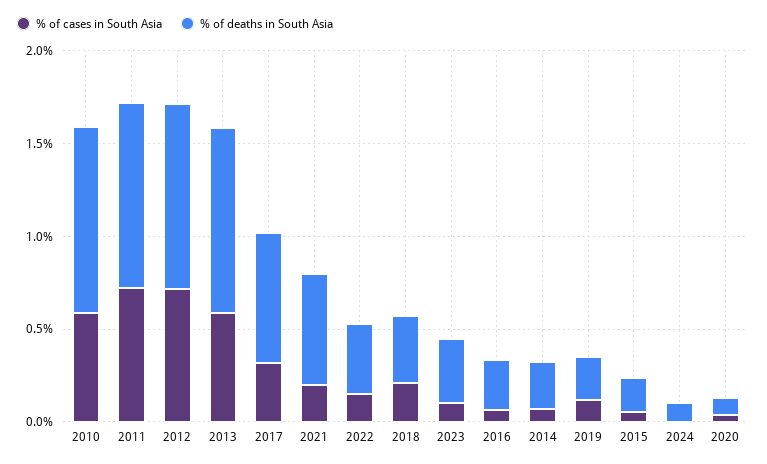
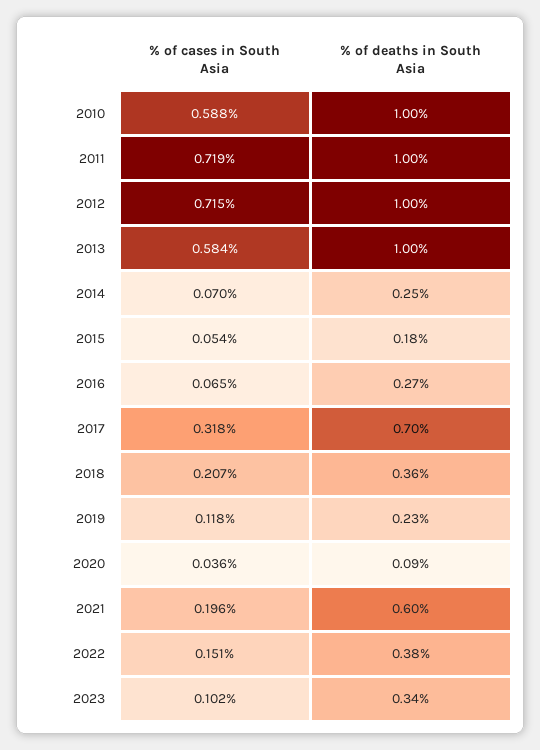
% of cases in South Asia, 2024: 0 -> none
% of deaths in South Asia, 2024: 0.1 -> none

